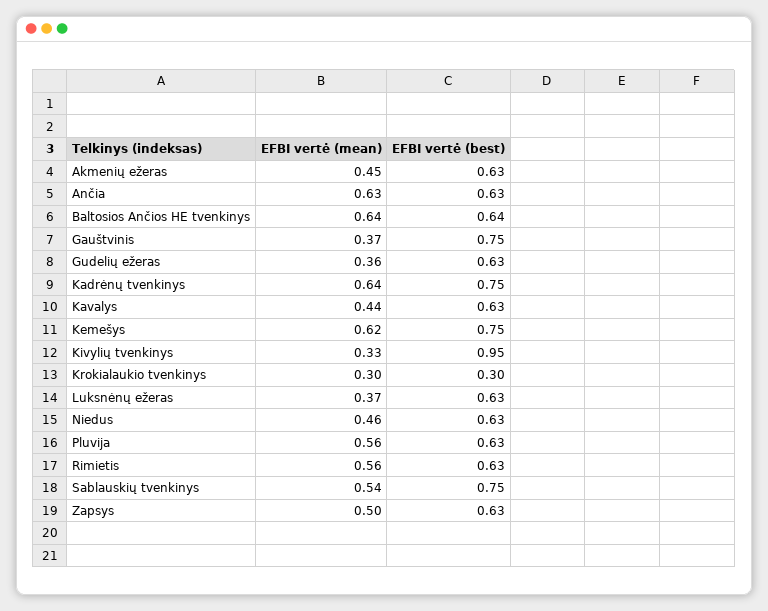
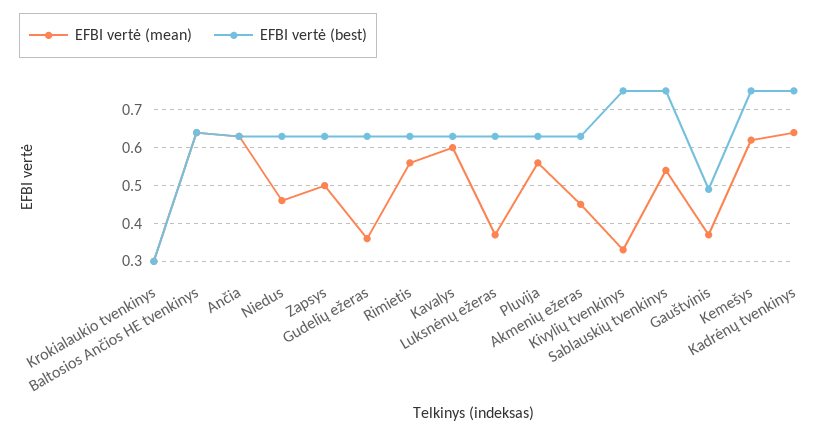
EFBI vertė (best), Gauštvinis: 0.75 -> 0.5
EFBI vertė (mean), Kavalys: 0.44 -> 0.6
EFBI vertė (best), Kivylių tvenkinys: 0.95 -> 0.75

